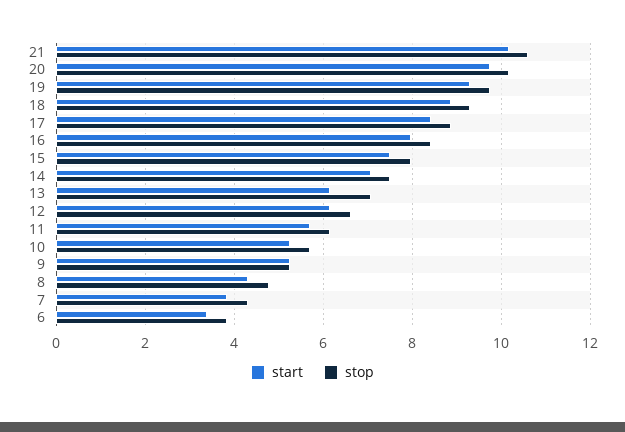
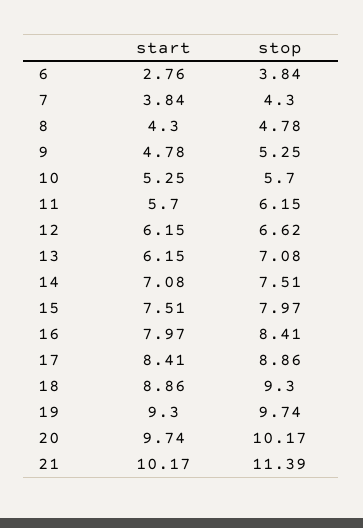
stop, 21: 10.6 -> 11.39
start, 9: 5.2 -> 4.78
start, 6: 3.4 -> 2.76

